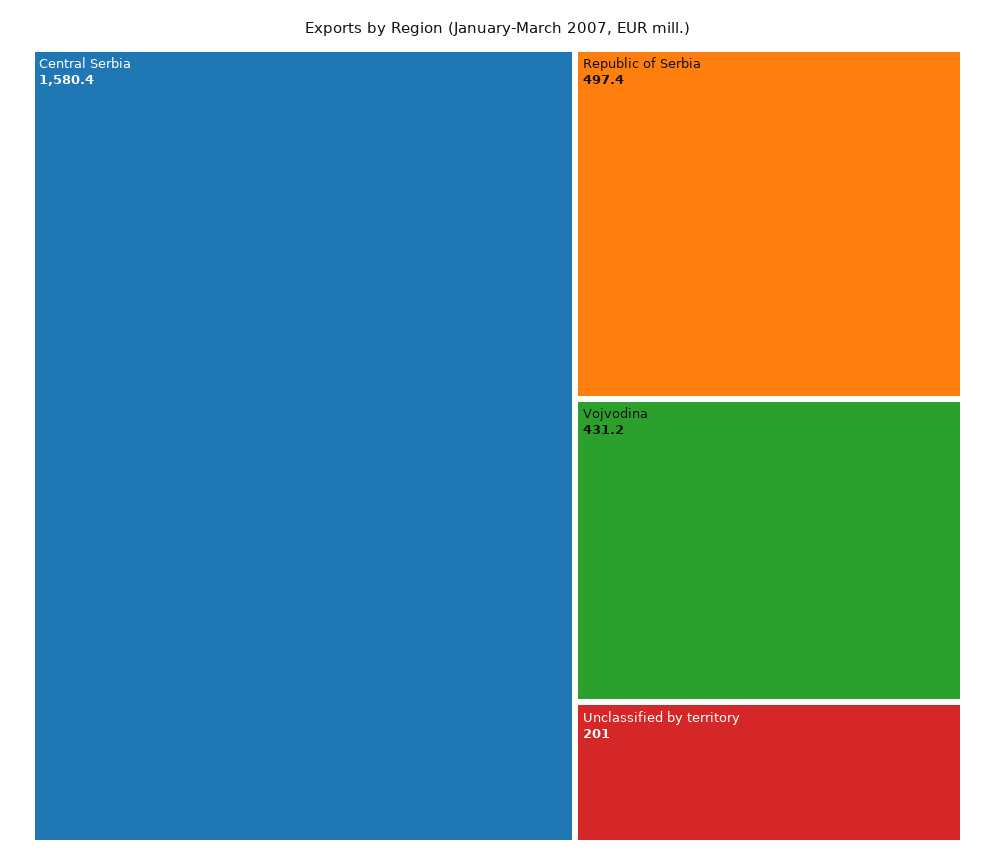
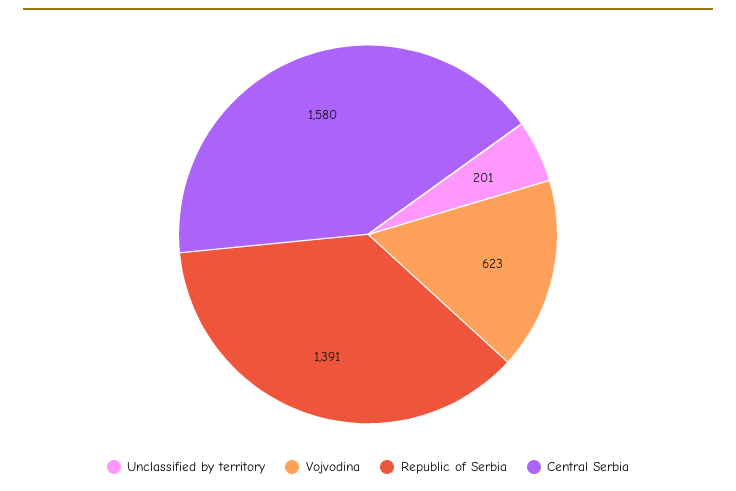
Republic of Serbia: 497.4 -> 1391
Vojvodina: 431.2 -> 623

